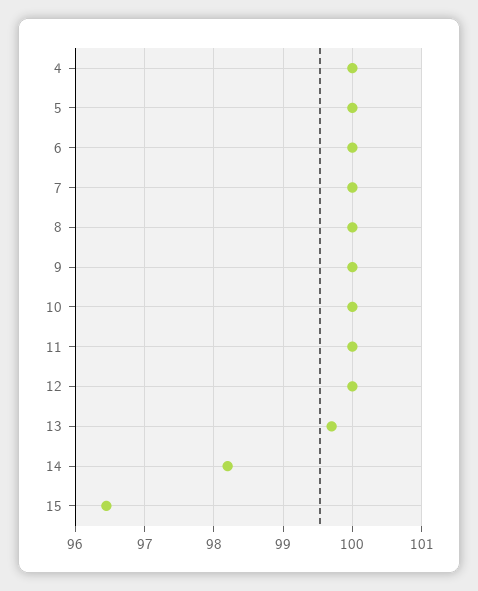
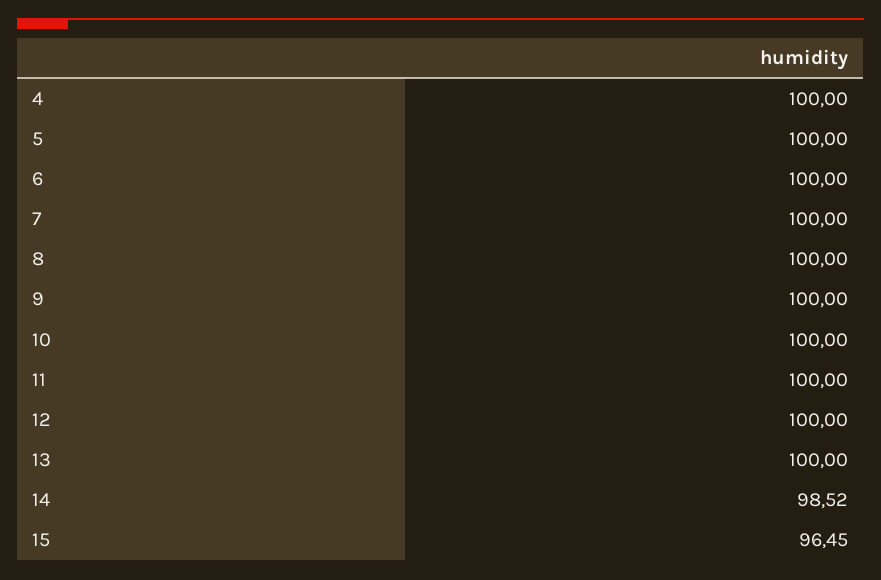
13: 99.7 -> 100
14: 98.2 -> 98.52

